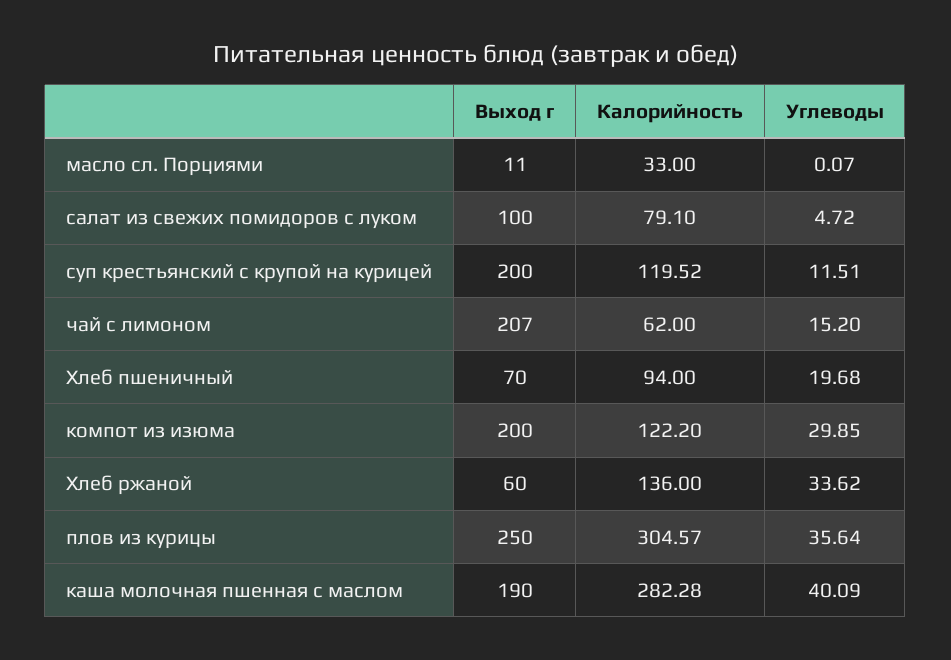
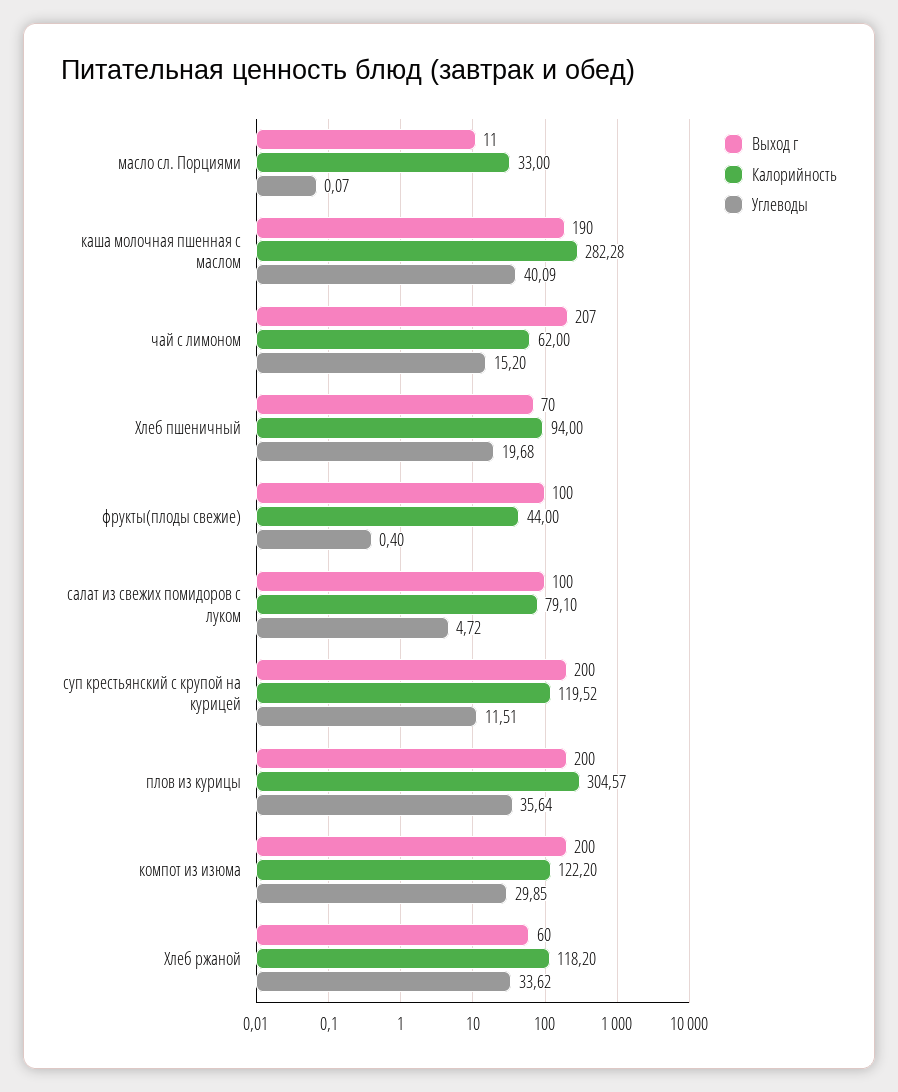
Калорийность, Хлеб ржаной: 136 -> 118.2
Выход г, плов из курицы: 250 -> 200
Выход г, фрукты(плоды свежие): none -> 100
Калорийность, фрукты(плоды свежие): none -> 44
Углеводы, фрукты(плоды свежие): none -> 0.4

